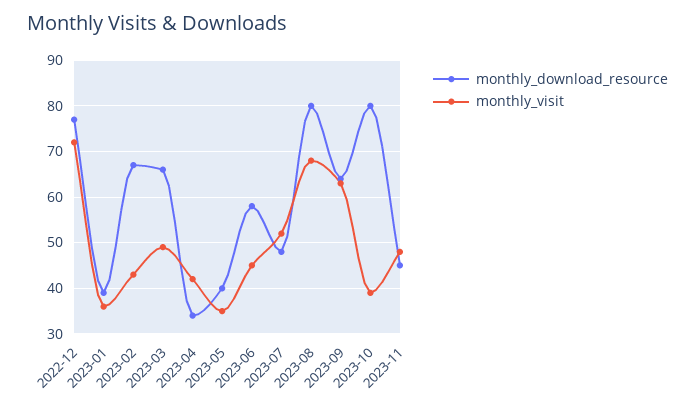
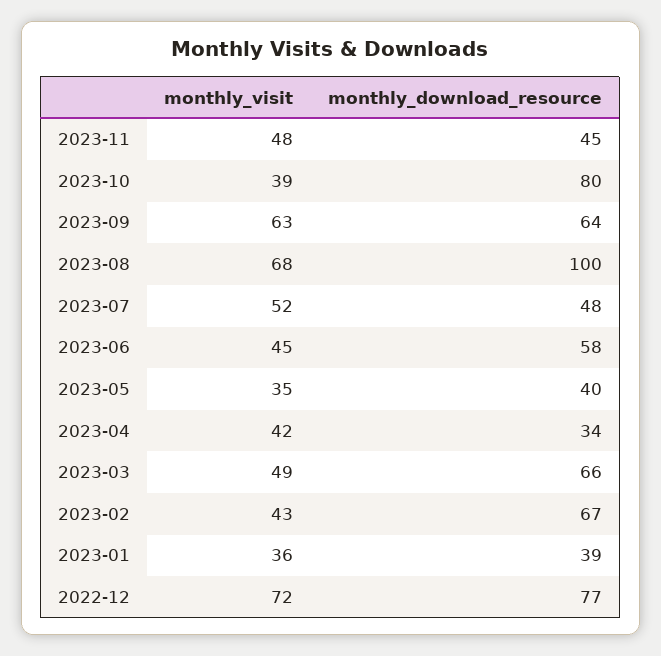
monthly_download_resource, 2023-08: 80 -> 100

